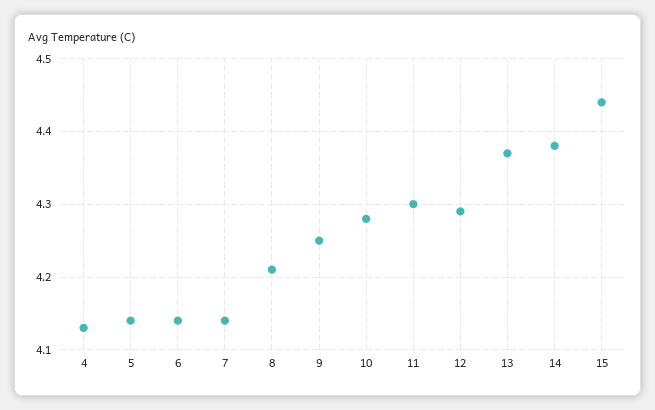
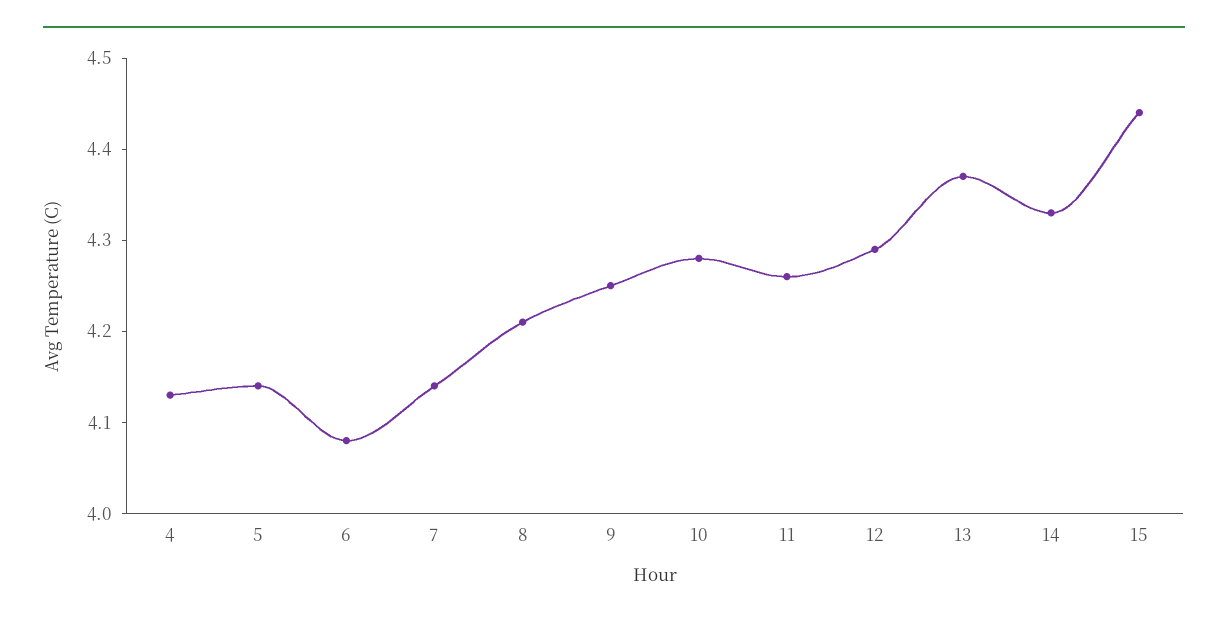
6: 4.14 -> 4.08
11: 4.3 -> 4.26
14: 4.38 -> 4.33

